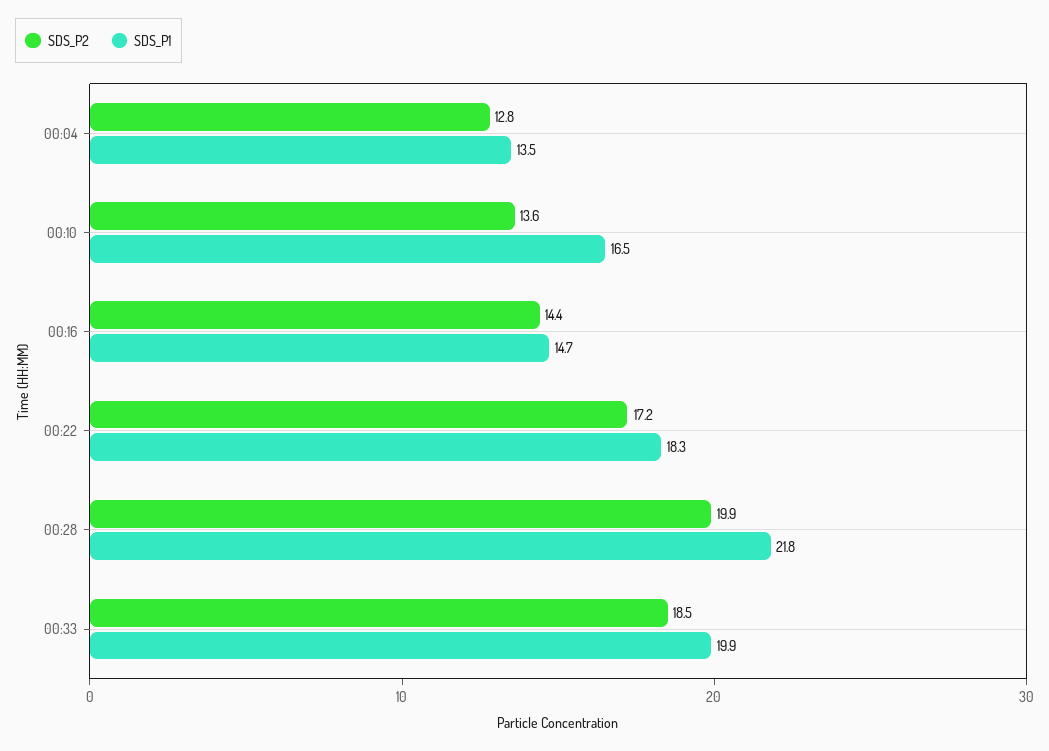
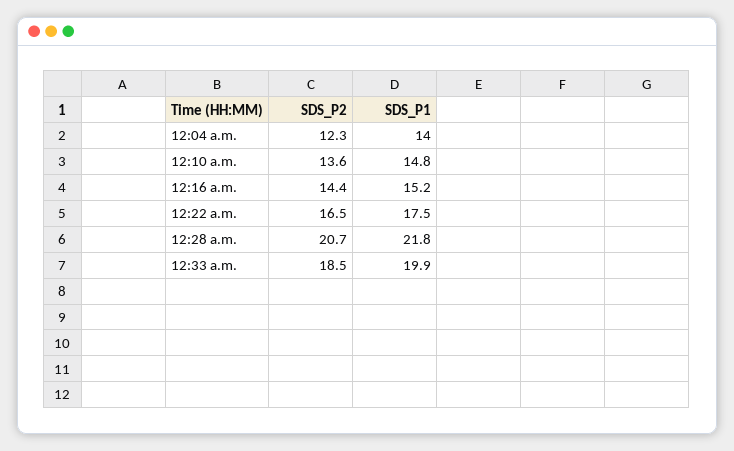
SDS_P2, 00:04: 12.8 -> 12.3
SDS_P1, 00:04: 13.5 -> 14
SDS_P1, 00:10: 16.5 -> 14.8
SDS_P1, 00:16: 14.7 -> 15.2
SDS_P2, 00:22: 17.2 -> 16.5
SDS_P1, 00:22: 18.3 -> 17.5
SDS_P2, 00:28: 19.9 -> 20.7

